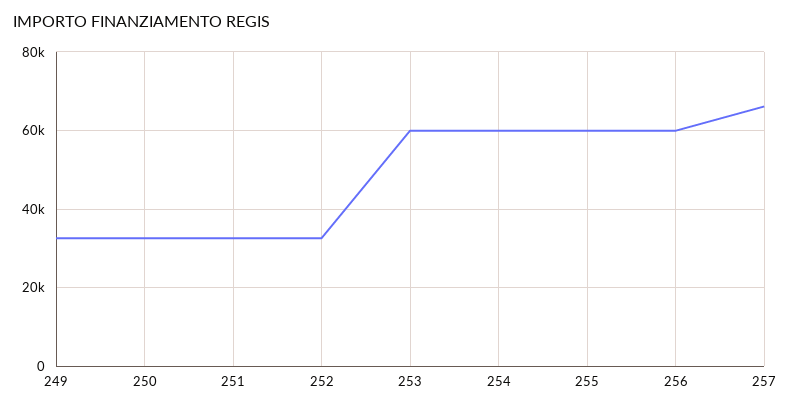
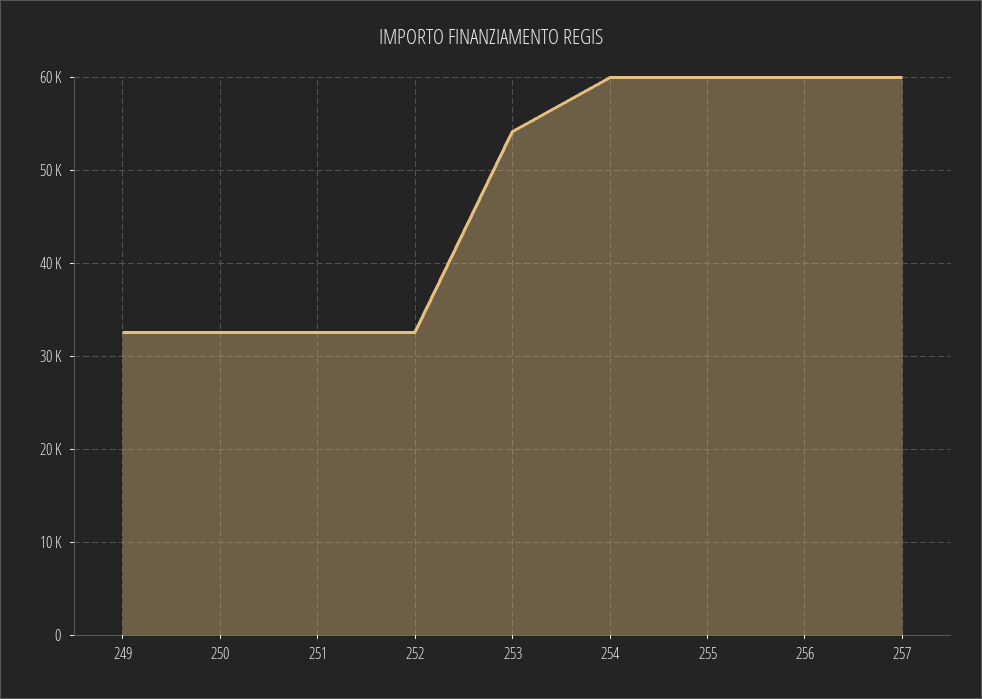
253: 60000 -> 54000
257: 66000 -> 60000

